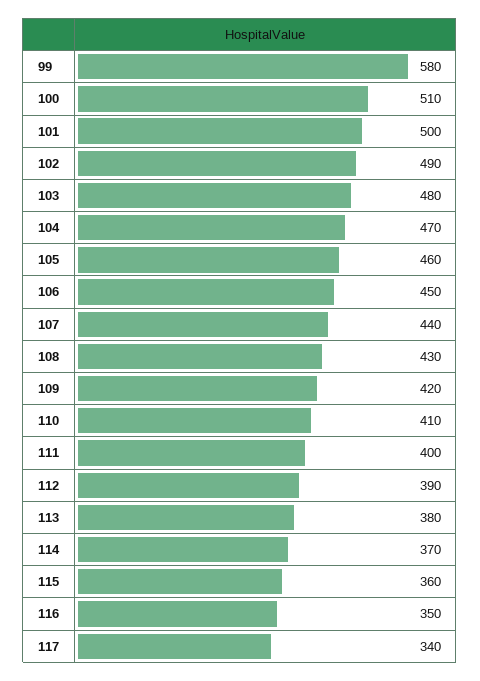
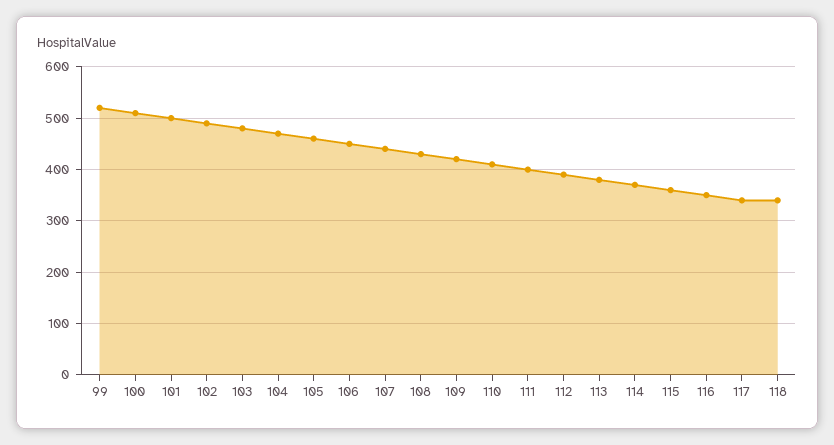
99: 580 -> 520
118: none -> 340

